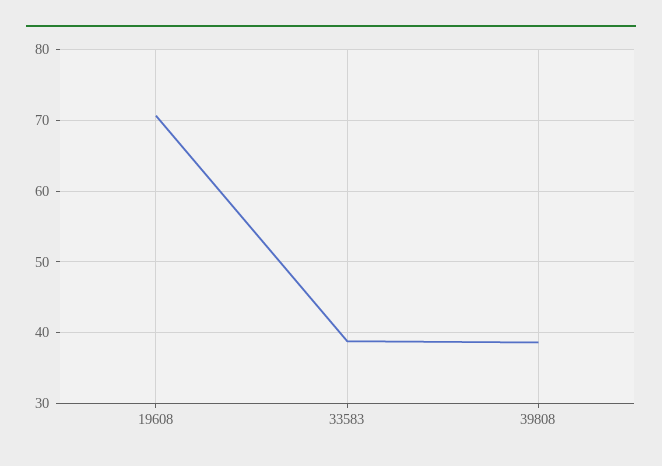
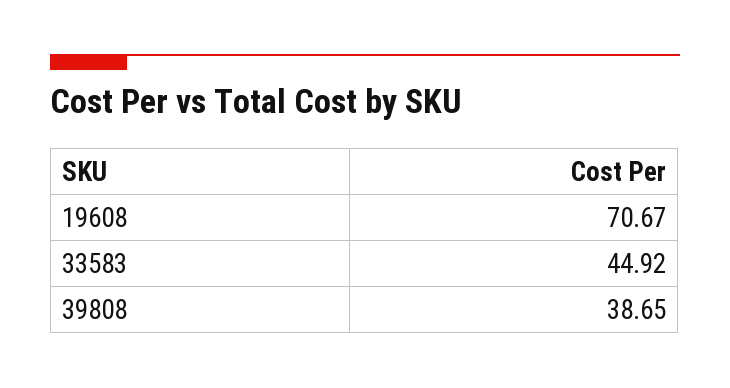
33583: 39 -> 44.92

